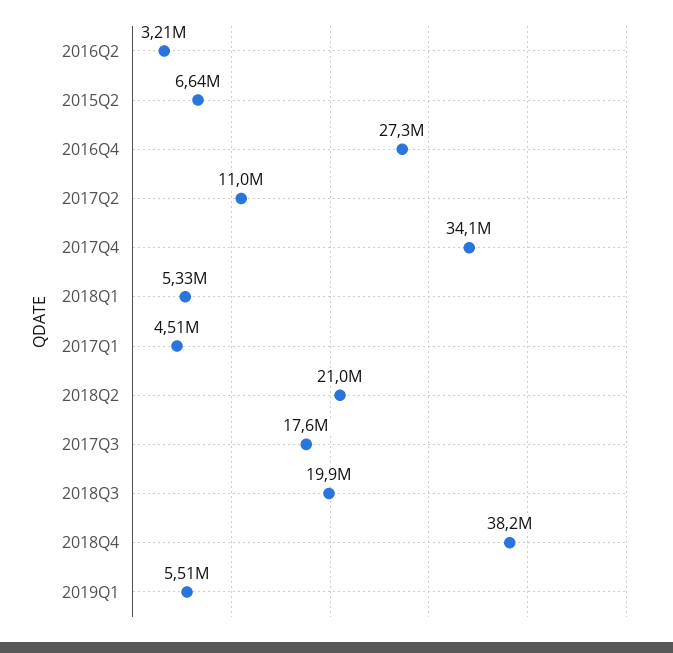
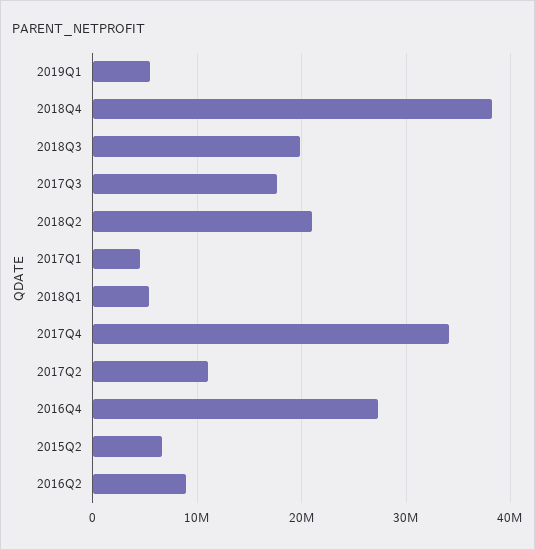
2016Q2: 3210000 -> 9000000

